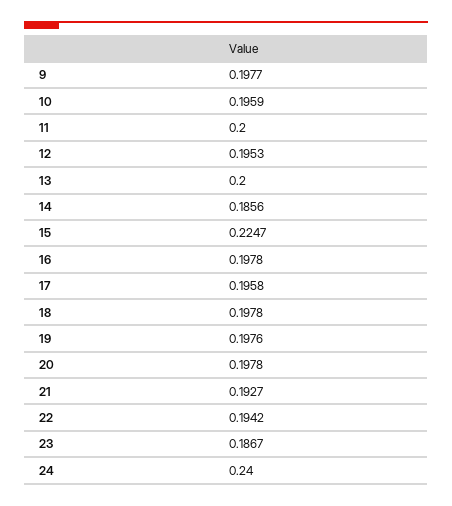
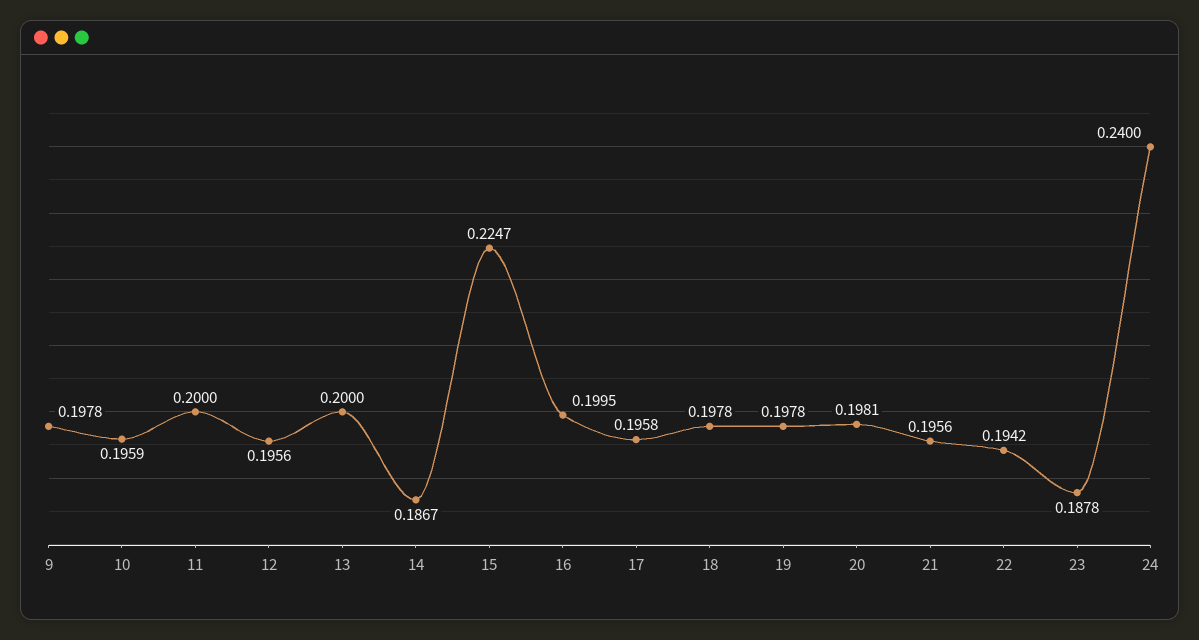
9: 0.1977 -> 0.1978
12: 0.1953 -> 0.1956
14: 0.1856 -> 0.1867
16: 0.1978 -> 0.1995
19: 0.1976 -> 0.1978
20: 0.1978 -> 0.1981
21: 0.1927 -> 0.1956
23: 0.1867 -> 0.1878

